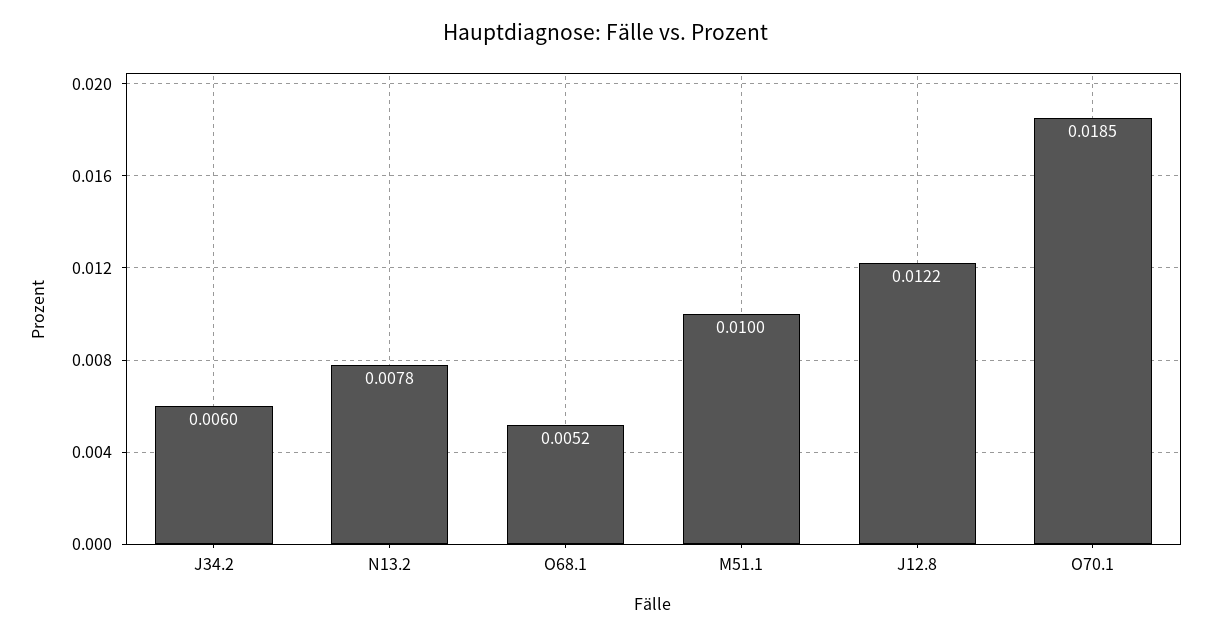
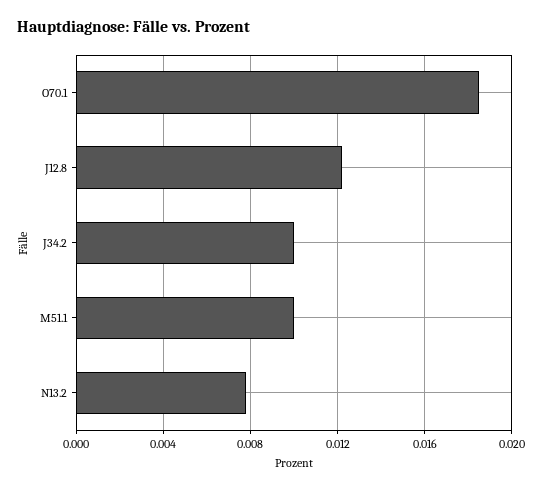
J34.2: 0.006 -> 0.01
O68.1: 0.0052 -> none

